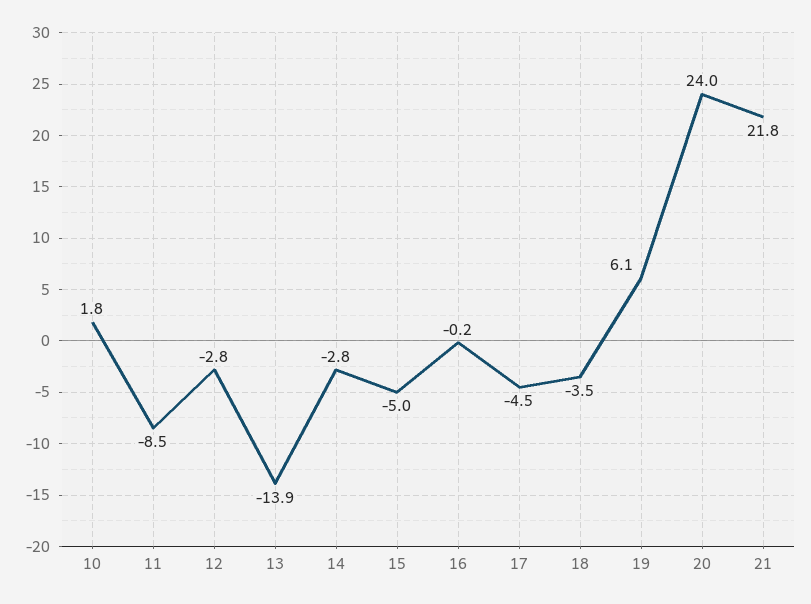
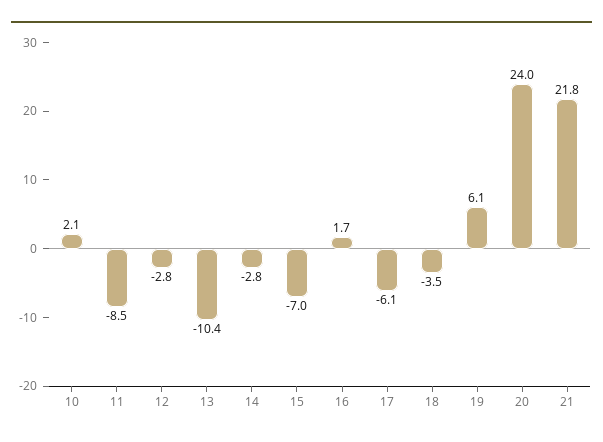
10: 1.8 -> 2.1
13: -13.9 -> -10.4
15: -5 -> -7
16: -0.2 -> 1.7
17: -4.5 -> -6.1

